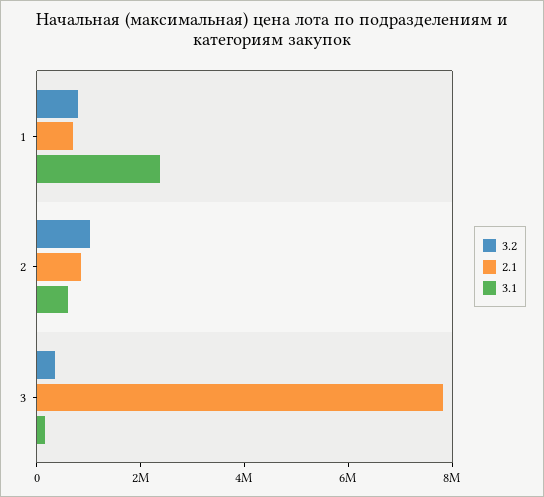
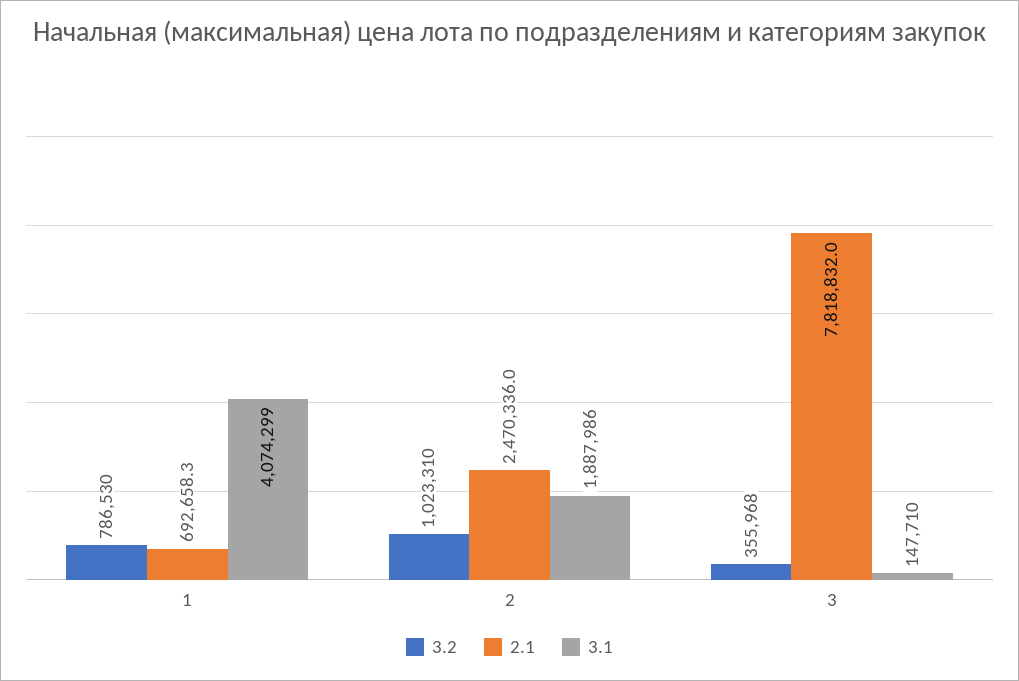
3.1, 1: 2500000 -> 4074299
2.1, 2: 1000000 -> 2470336
3.1, 2: 500000 -> 1887986

